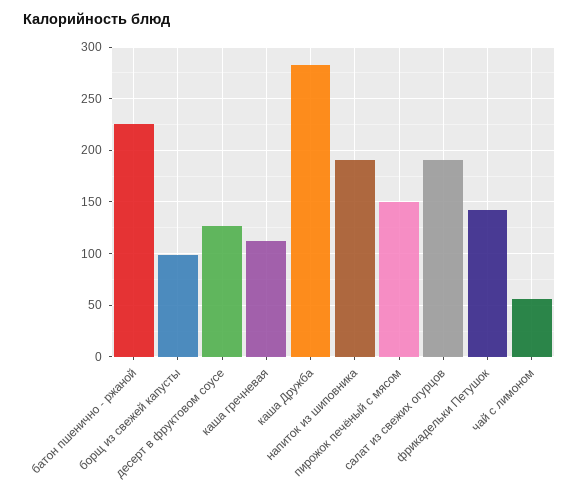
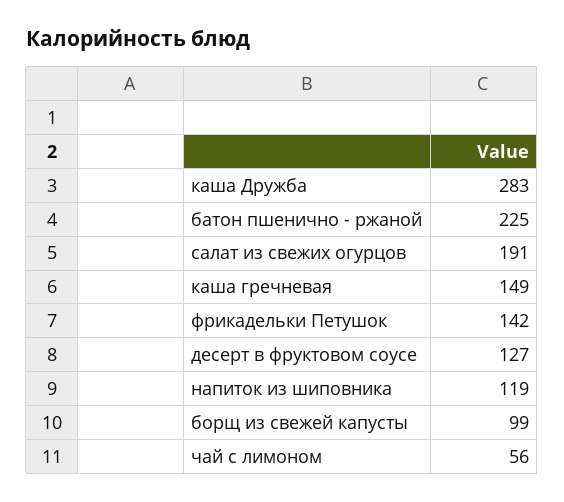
каша гречневая: 110 -> 149
напиток из шиповника: 190 -> 119
пирожок печёный с мясом: 150 -> none

